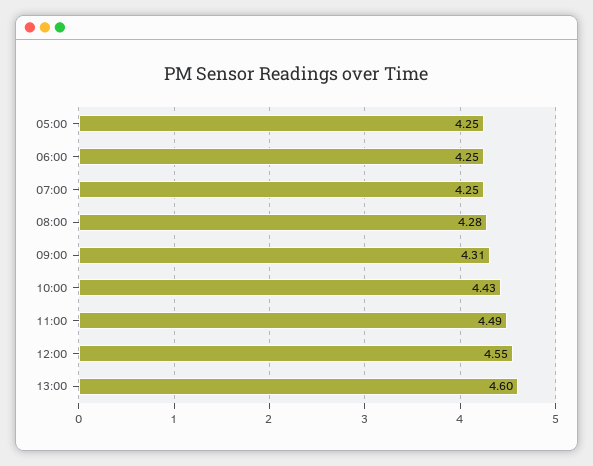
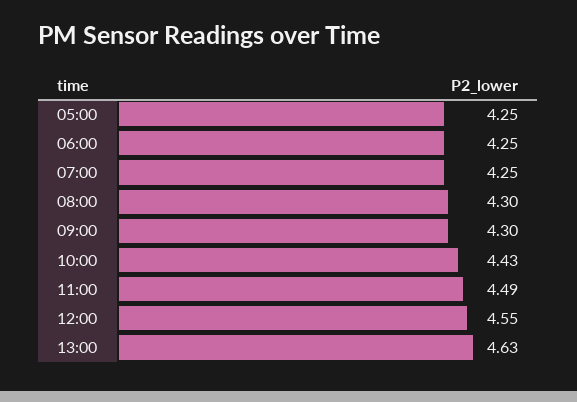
08:00: 4.28 -> 4.3
09:00: 4.31 -> 4.3
13:00: 4.6 -> 4.63

